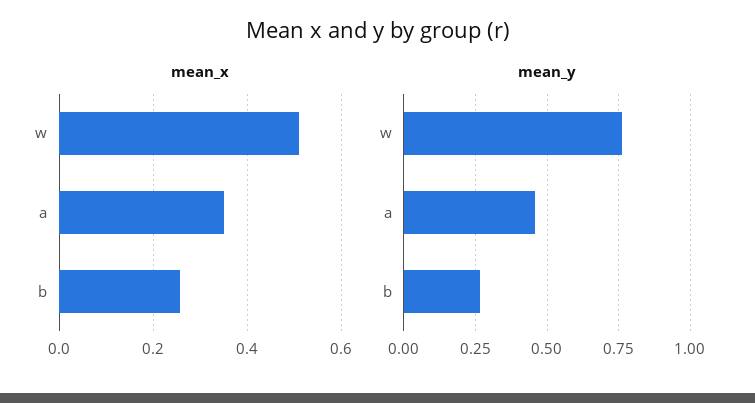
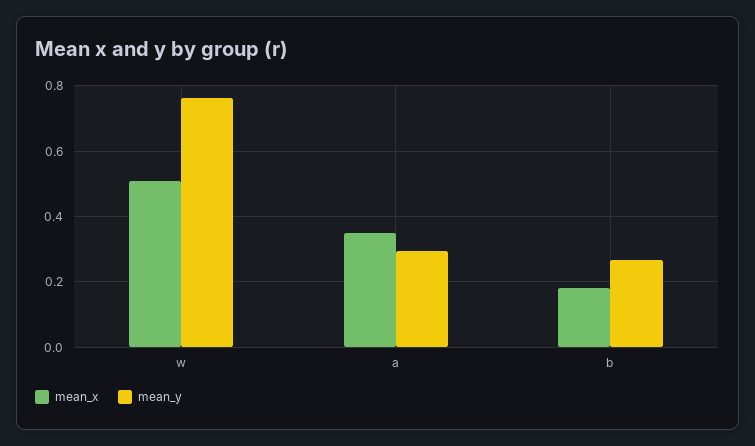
mean_x, b: 0.26 -> 0.18
mean_y, a: 0.45 -> 0.3

